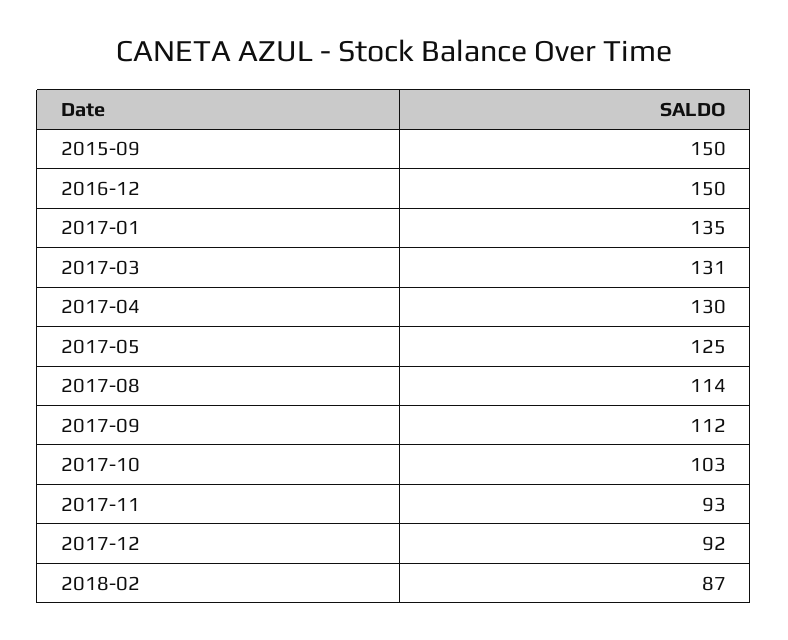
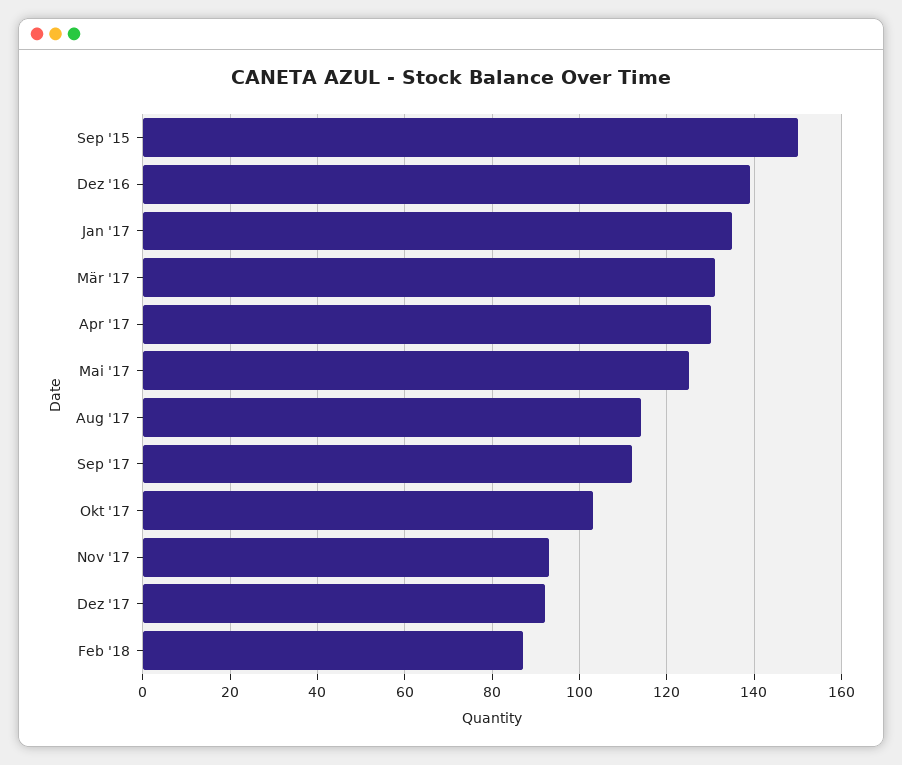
2016-12: 150 -> 140

